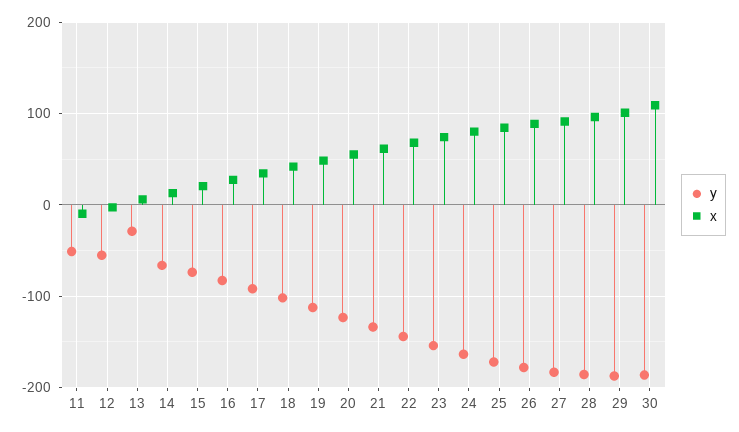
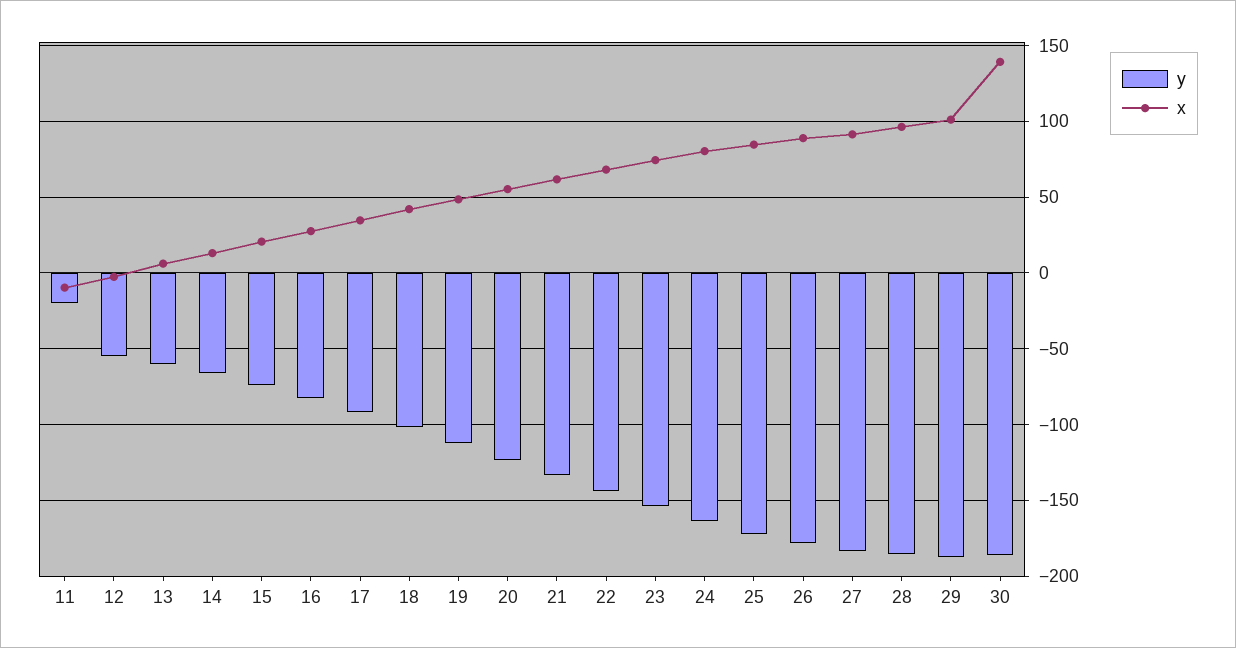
y, 11: -50 -> -20
y, 13: -30 -> -60
x, 30: 110 -> 140

